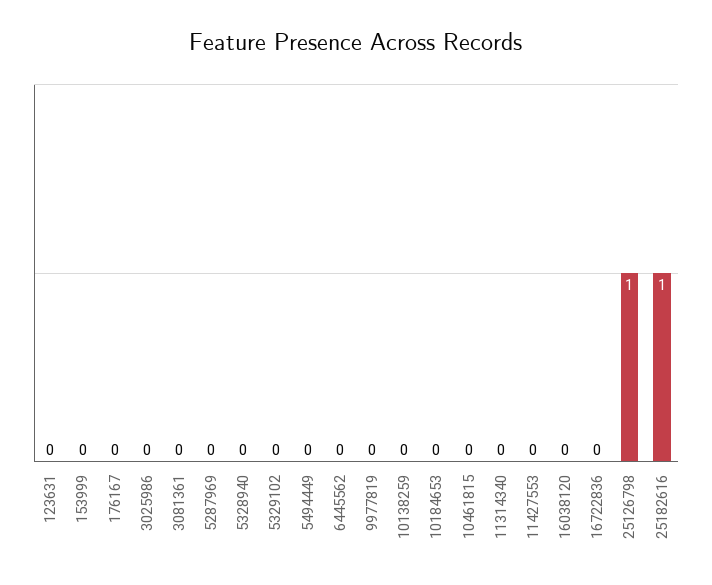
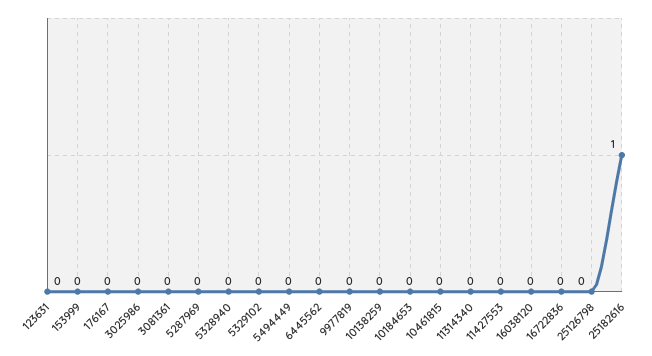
25126798: 1 -> 0

